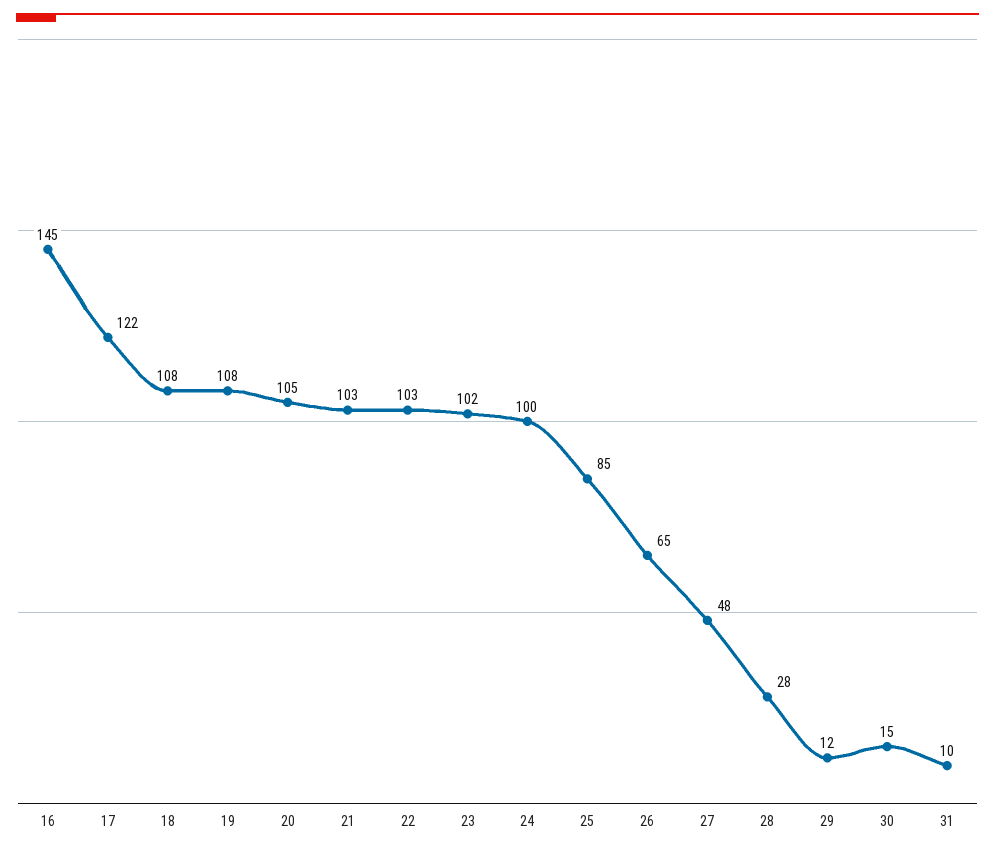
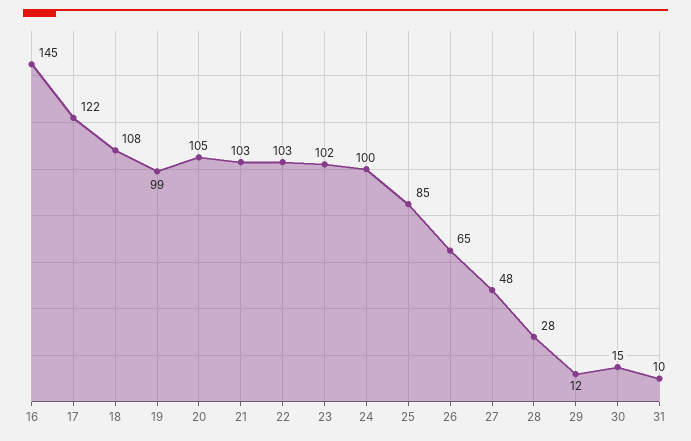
19: 108 -> 99

